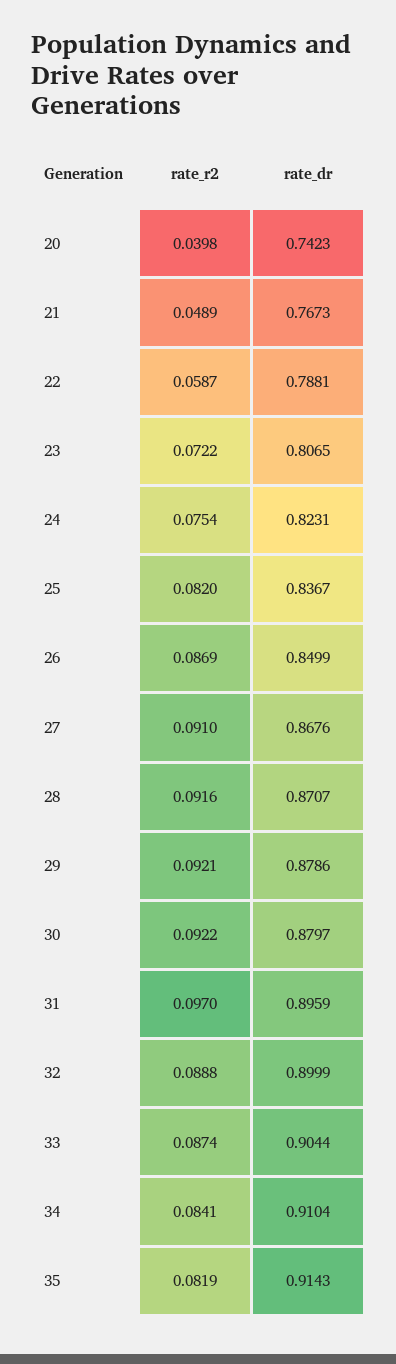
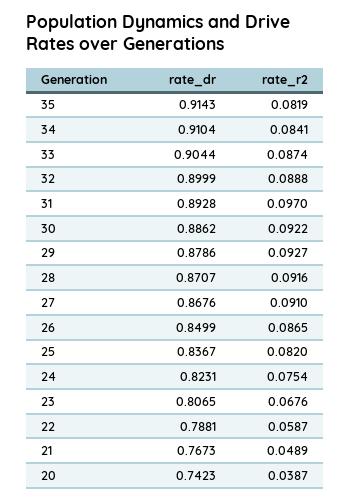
rate_r2, 20: 0.0398 -> 0.0387
rate_r2, 23: 0.0722 -> 0.0676
rate_r2, 26: 0.0869 -> 0.0865
rate_r2, 29: 0.0921 -> 0.0927
rate_dr, 30: 0.8797 -> 0.8862
rate_dr, 31: 0.8959 -> 0.8928

